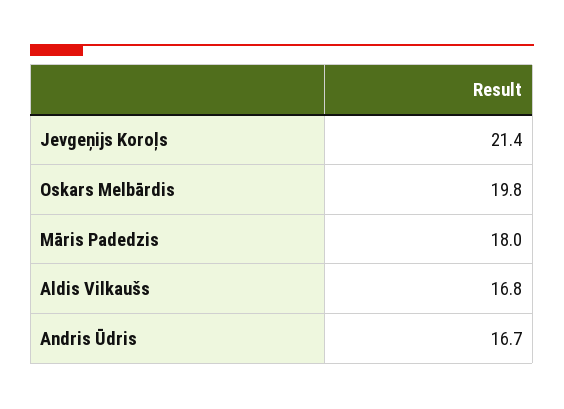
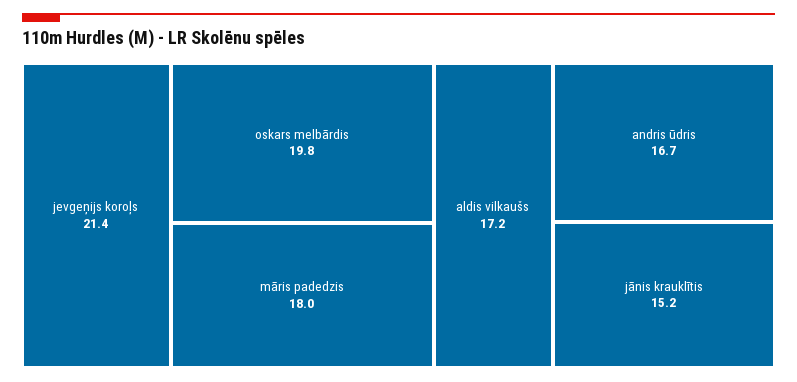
Aldis Vilkaušs: 16.8 -> 17.2
jānis krauklītis: none -> 15.2

